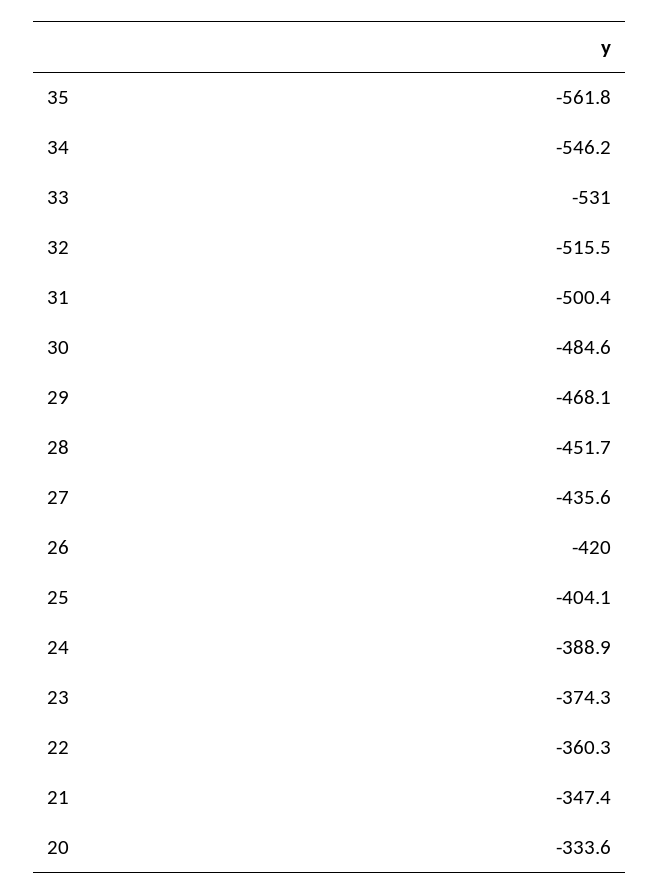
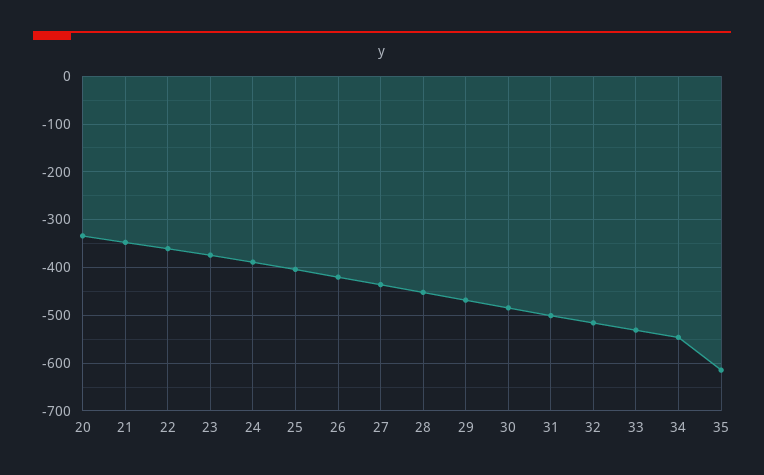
35: -561.8 -> -620

